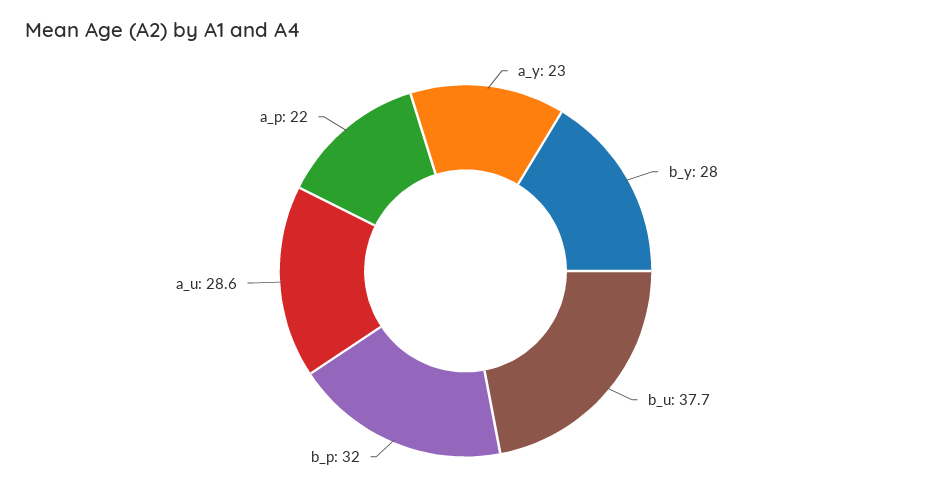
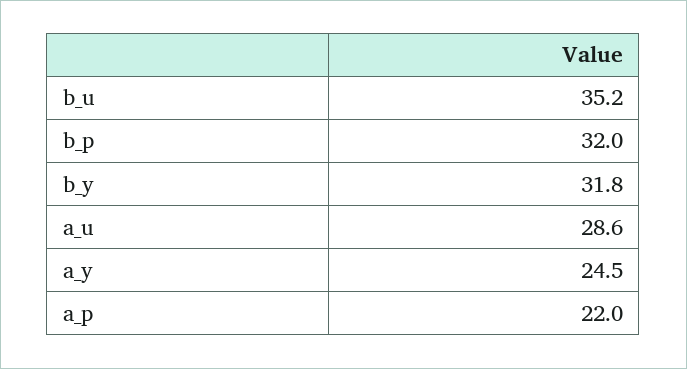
a_y: 23 -> 24.5
b_y: 28 -> 31.8
b_u: 37.7 -> 35.2

